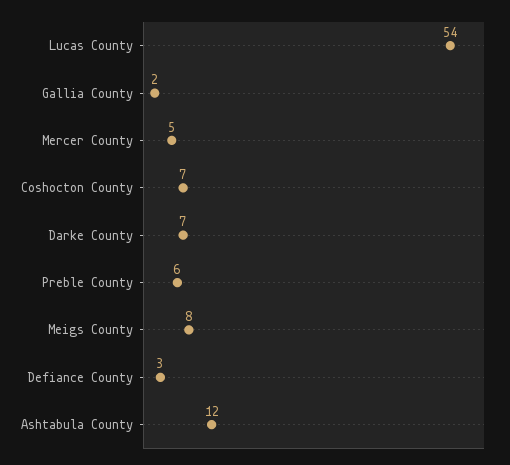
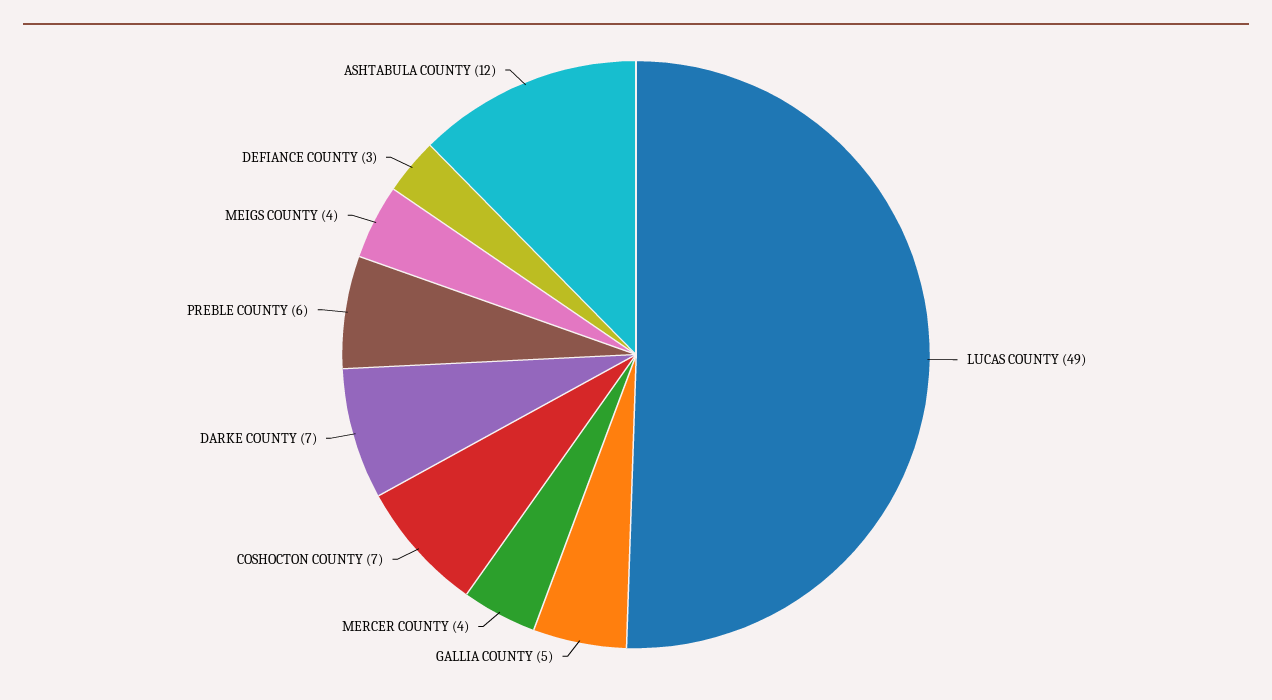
Lucas County: 54 -> 49
Gallia County: 2 -> 5
Mercer County: 5 -> 4
Meigs County: 8 -> 4

